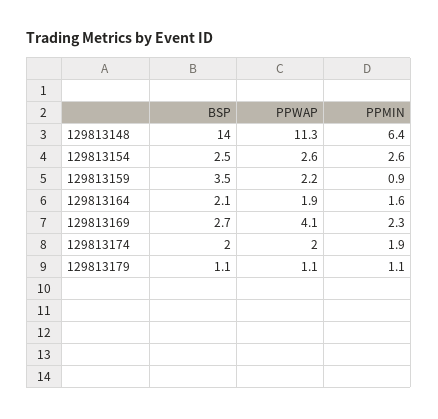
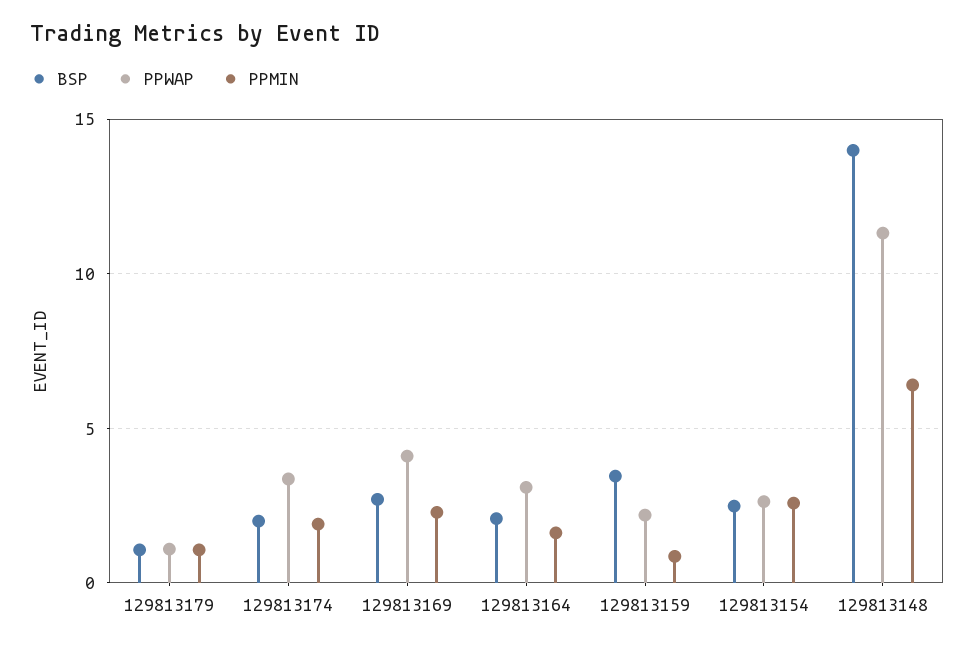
PPWAP, 129813164: 1.9 -> 3
PPWAP, 129813174: 2 -> 3.5

